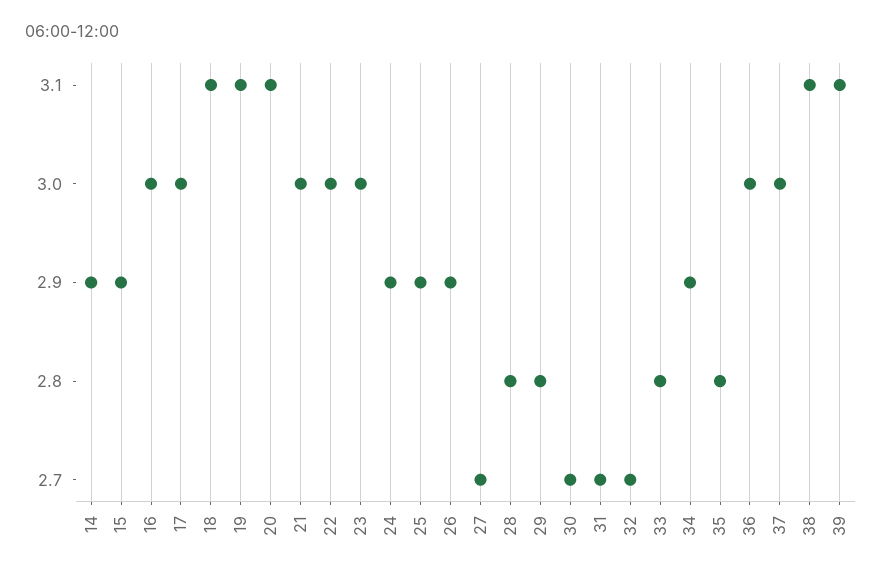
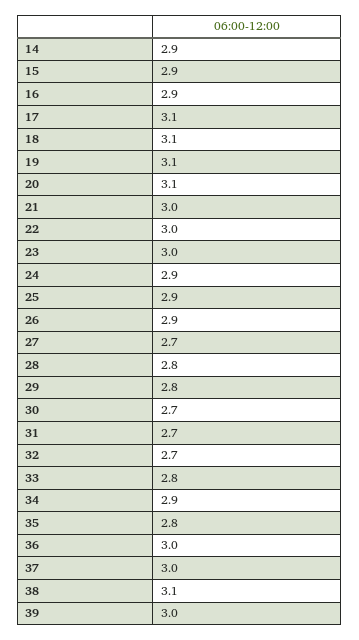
16: 3 -> 2.9
17: 3 -> 3.1
39: 3.1 -> 3

